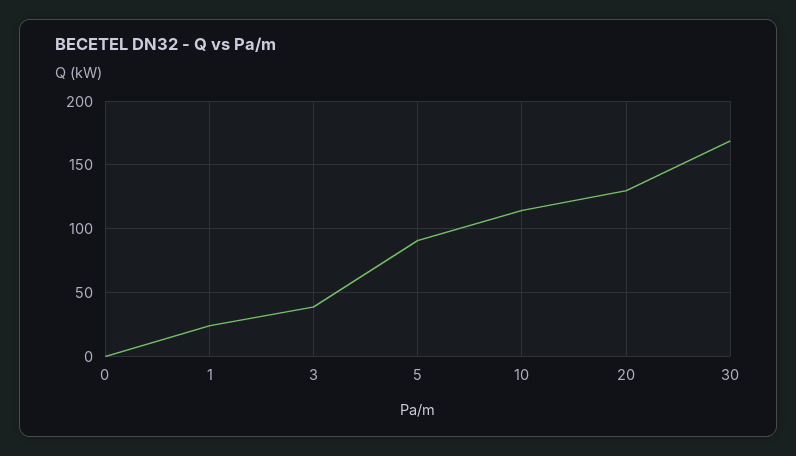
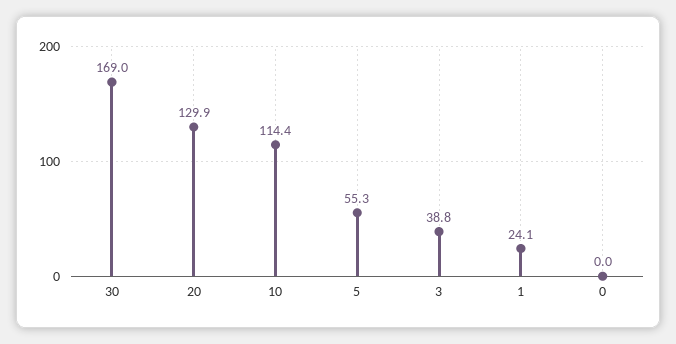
5: 90 -> 55.3

